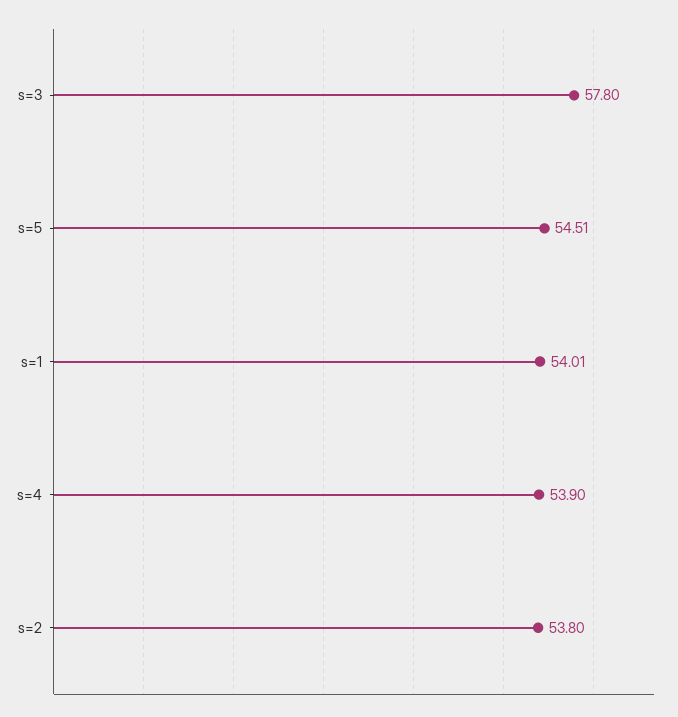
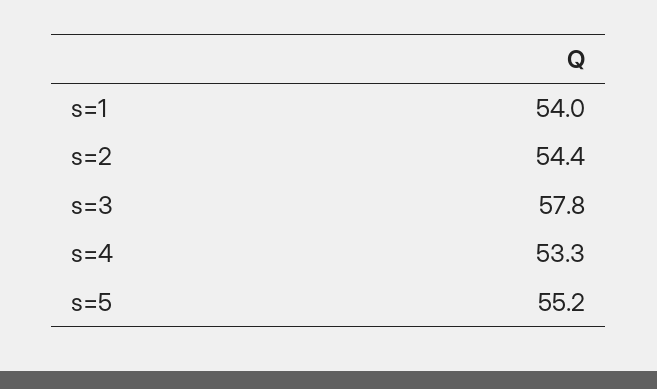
s=5: 54.51 -> 55.2
s=4: 53.9 -> 53.3
s=2: 53.8 -> 54.4

